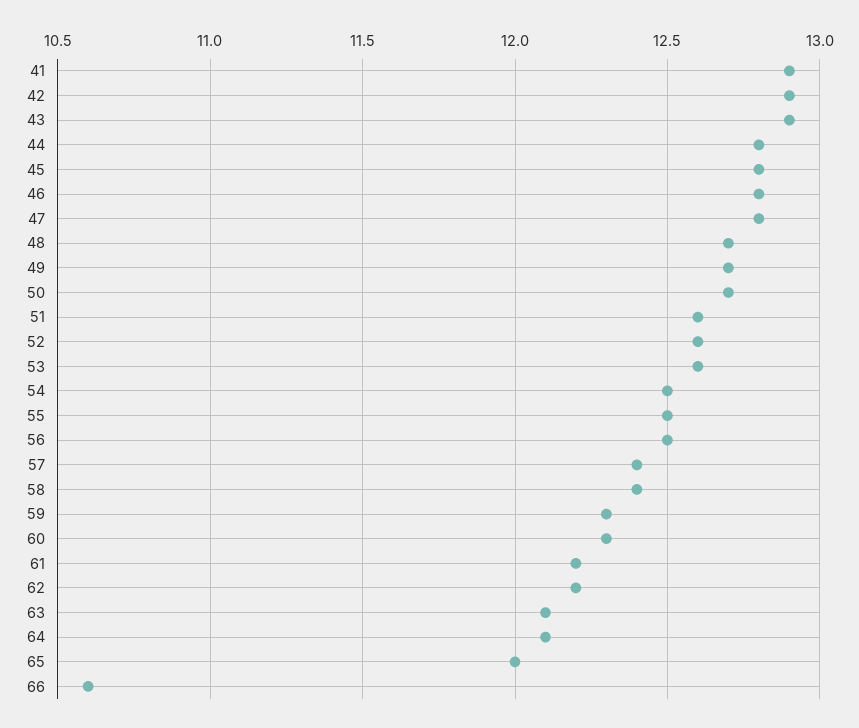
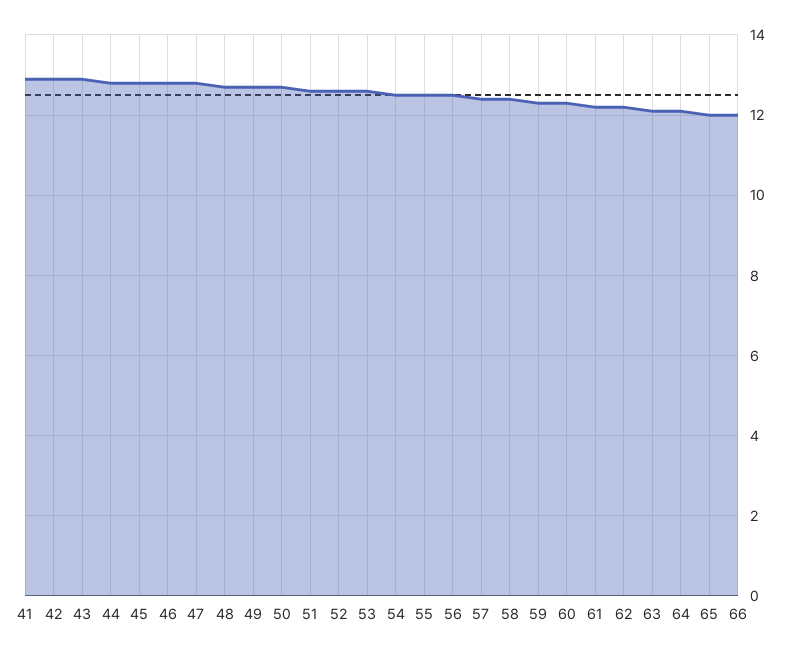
66: 10.6 -> 12

